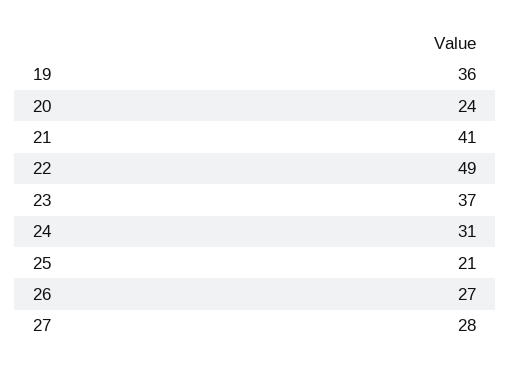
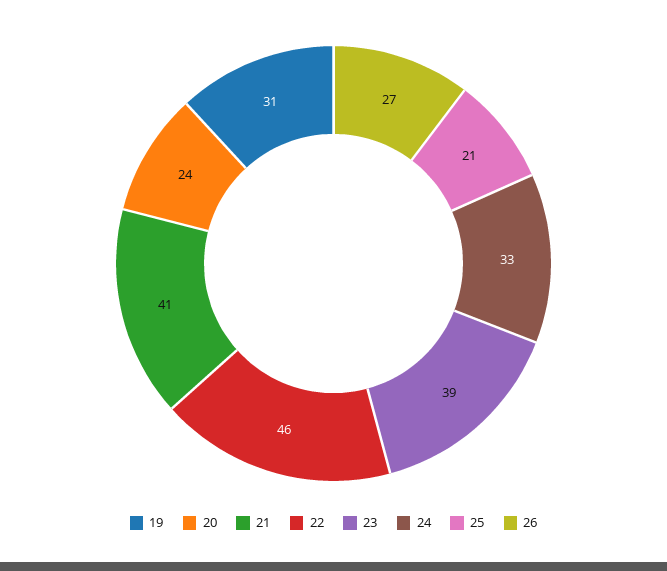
19: 36 -> 31
22: 49 -> 46
23: 37 -> 39
24: 31 -> 33
27: 28 -> none

